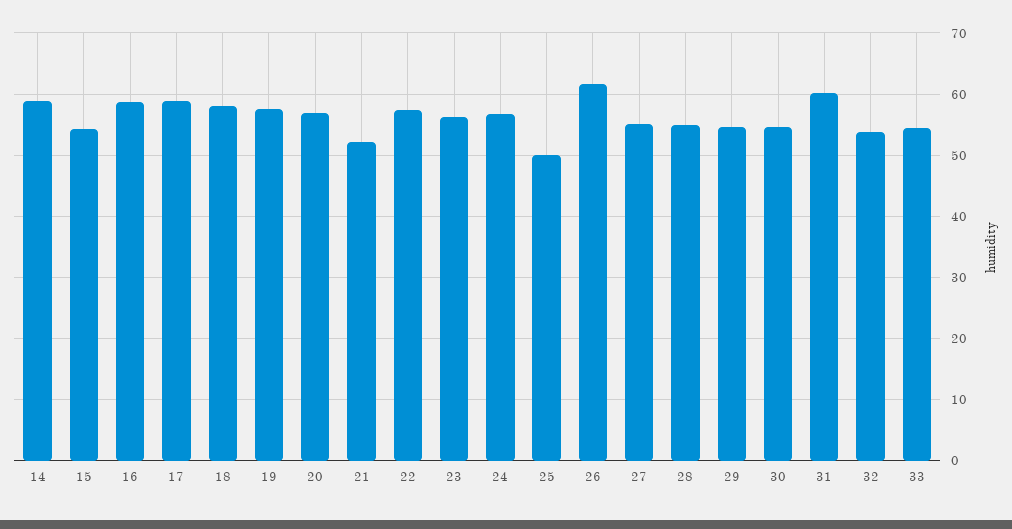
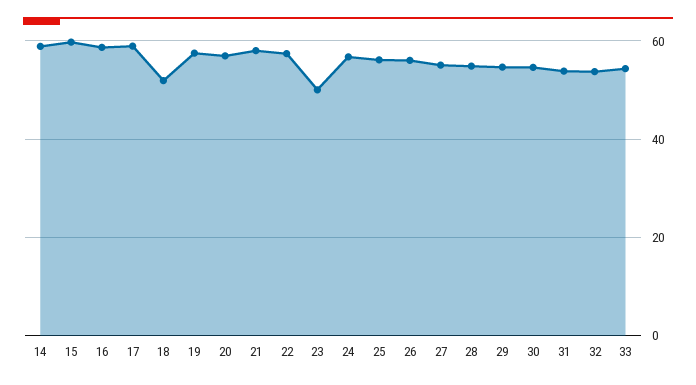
15: 54 -> 60
18: 58 -> 52
21: 52 -> 58
23: 56 -> 50
25: 50 -> 56
26: 62 -> 56
31: 60 -> 54

